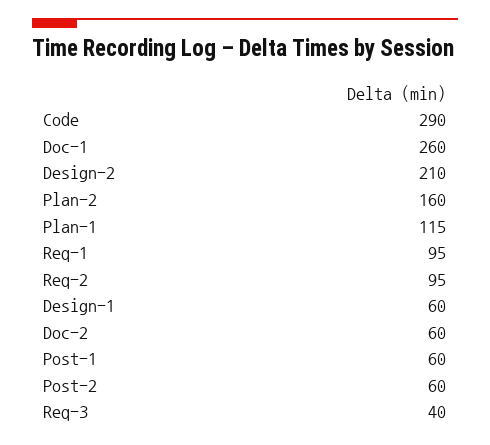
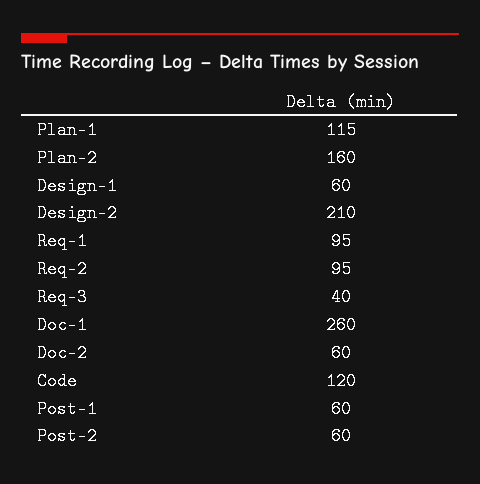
Code: 290 -> 120

